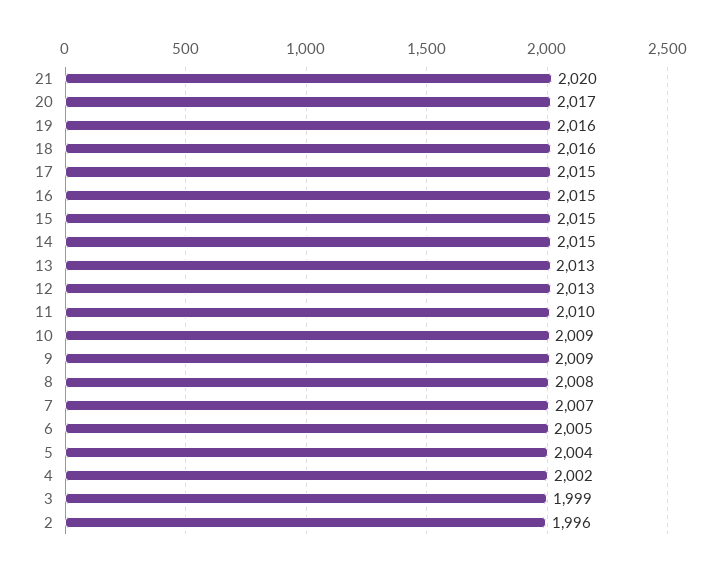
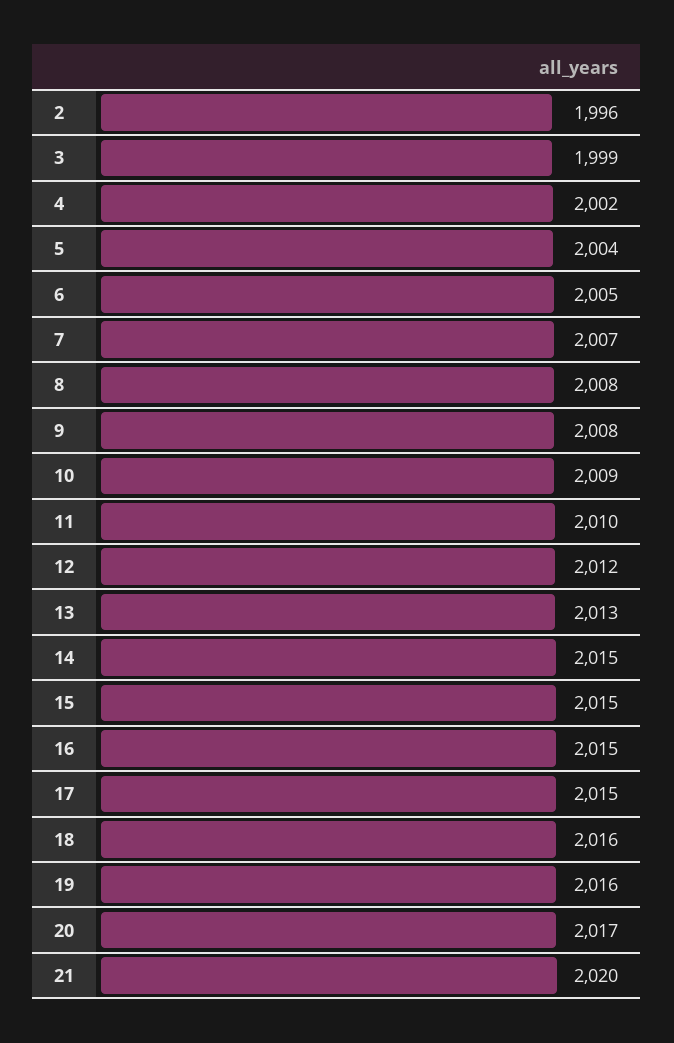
12: 2013 -> 2012
9: 2009 -> 2008

